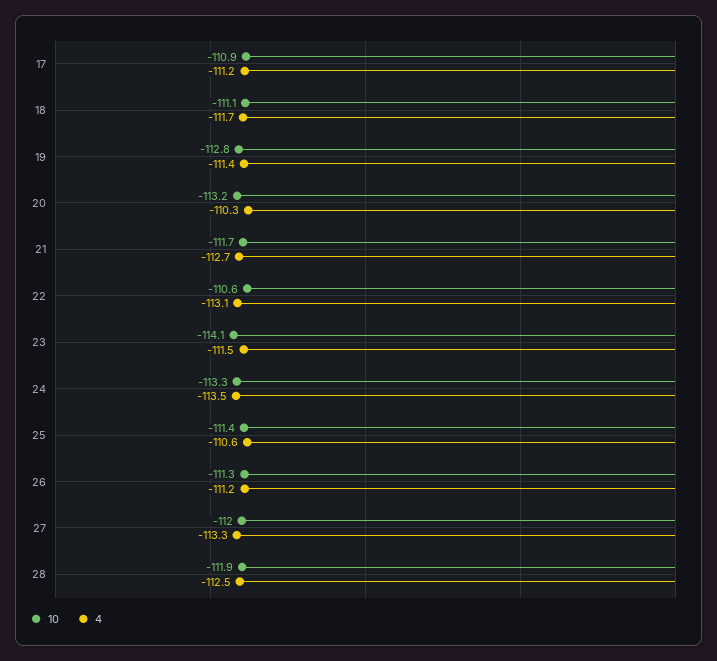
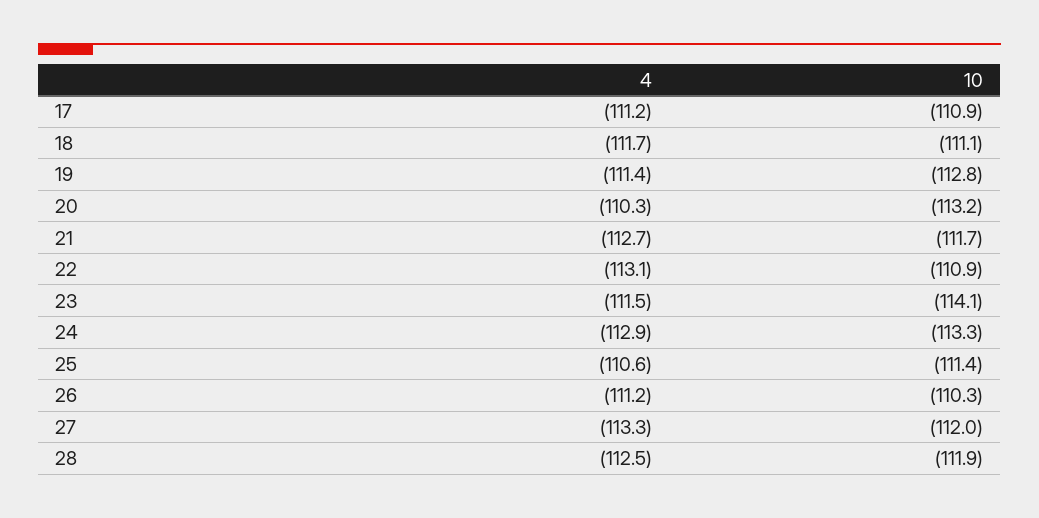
10, 22: -110.6 -> -110.9
4, 24: -113.5 -> -112.9
10, 26: -111.3 -> -110.3

